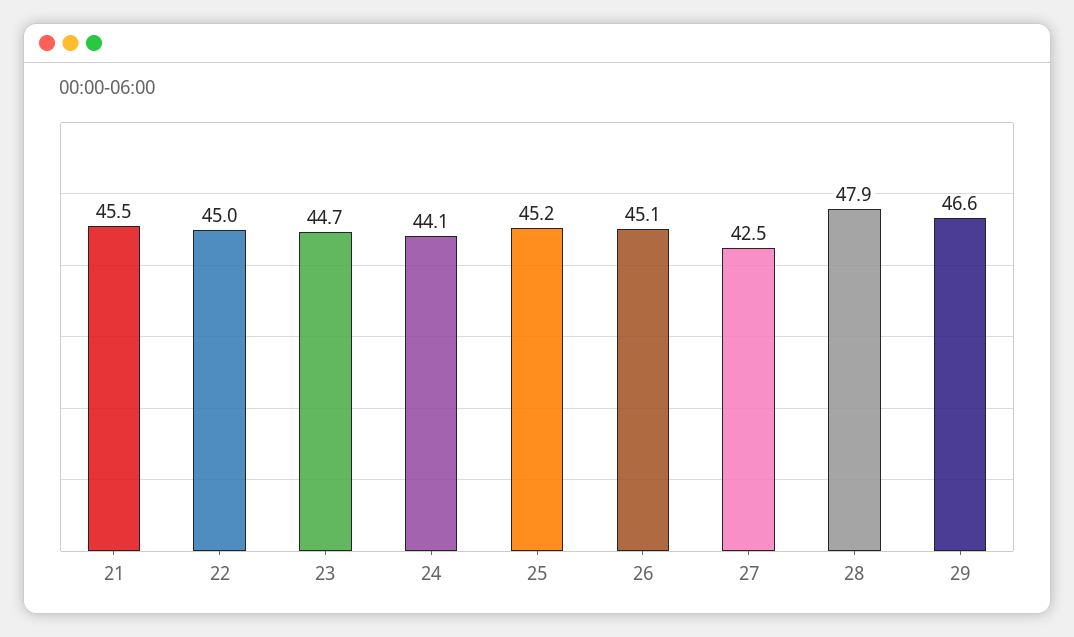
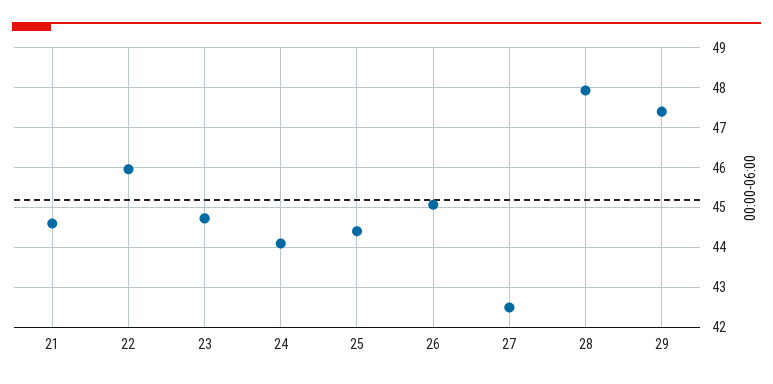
21: 45.5 -> 44.6
22: 45 -> 46
25: 45.2 -> 44.4
29: 46.6 -> 47.4

